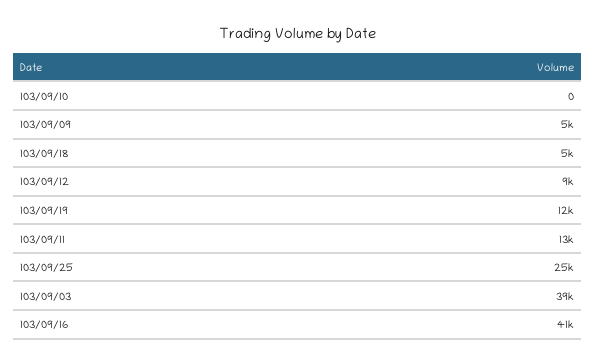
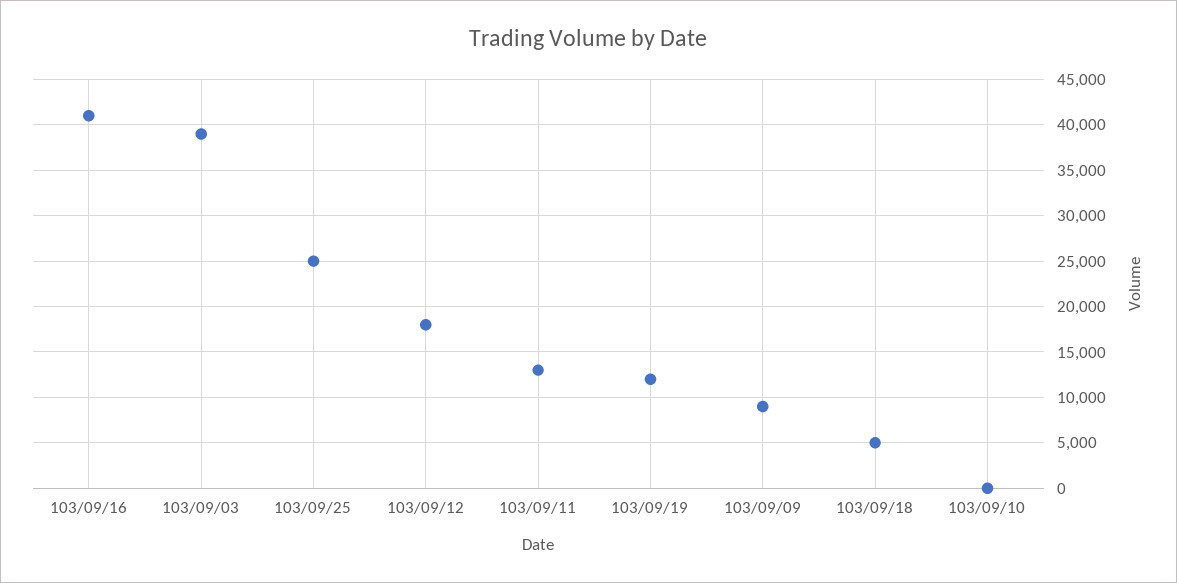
103/09/09: 5000 -> 9000
103/09/12: 9000 -> 18000

